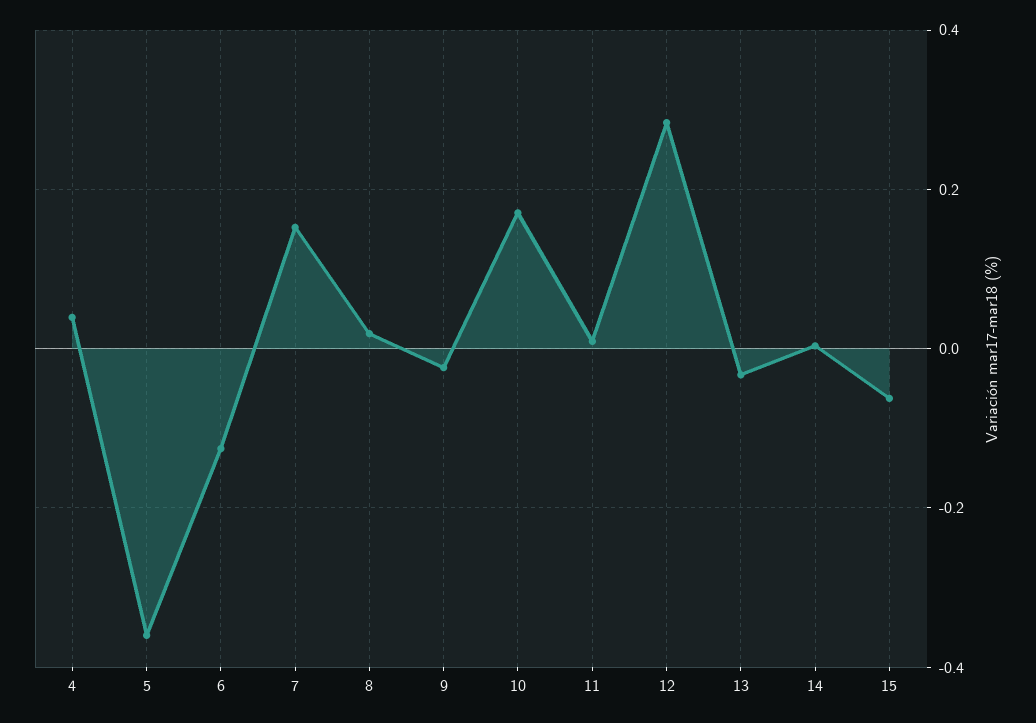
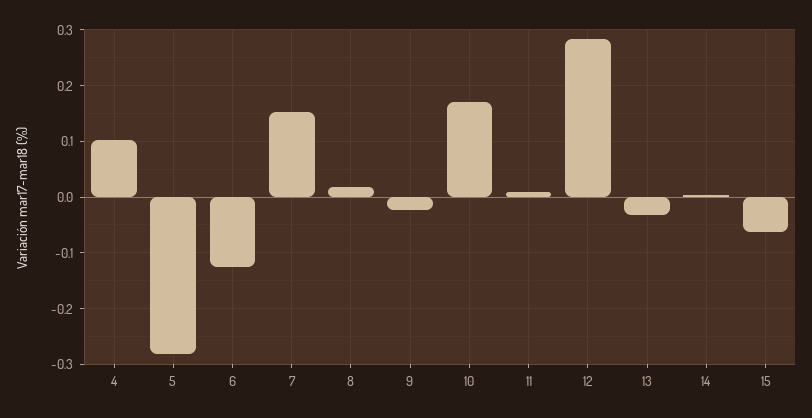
4: 0.04 -> 0.1
5: -0.36 -> -0.28

